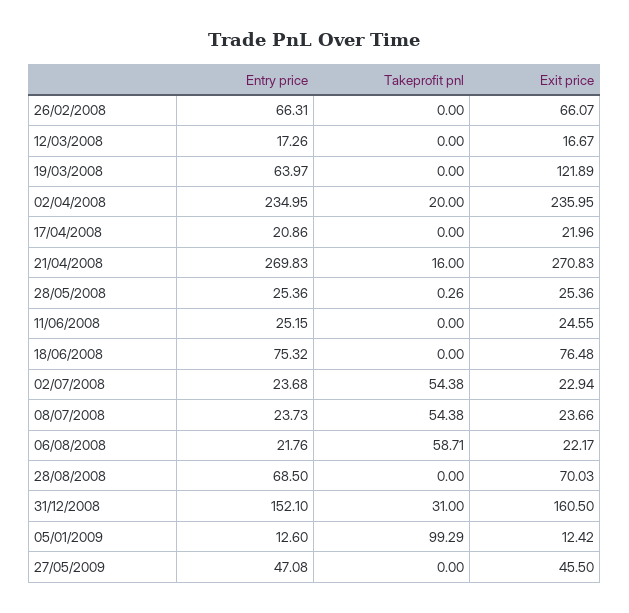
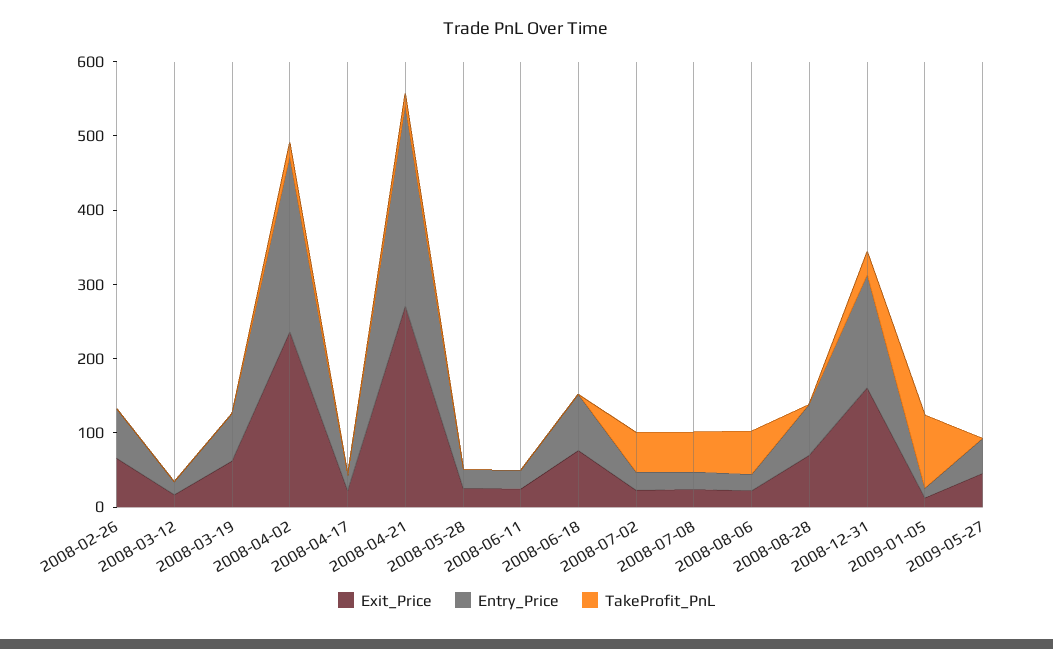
Exit price, 19/03/2008: 121.89 -> 60

